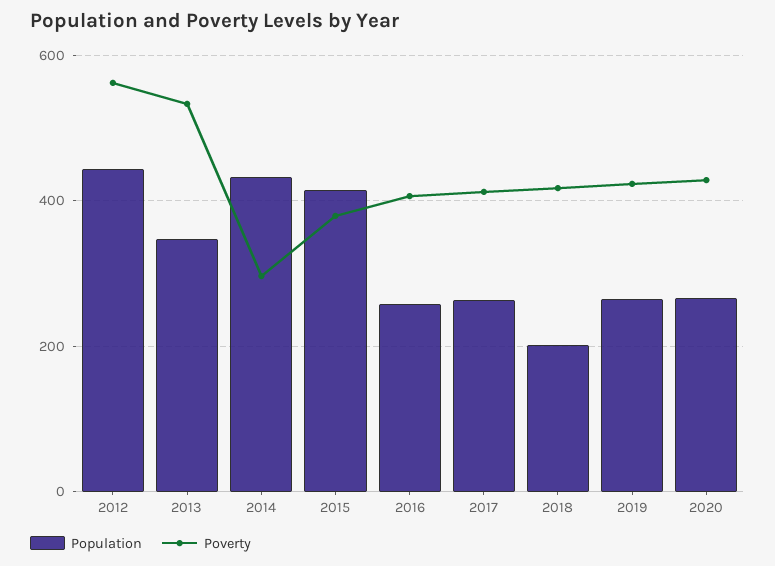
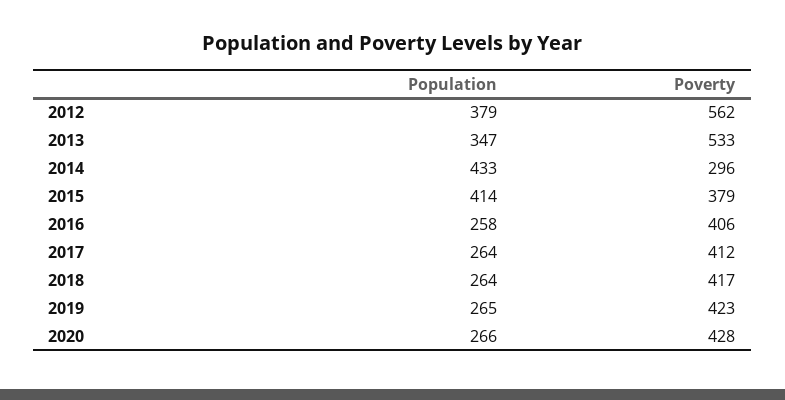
Population, 2012: 440 -> 379
Population, 2018: 200 -> 264

